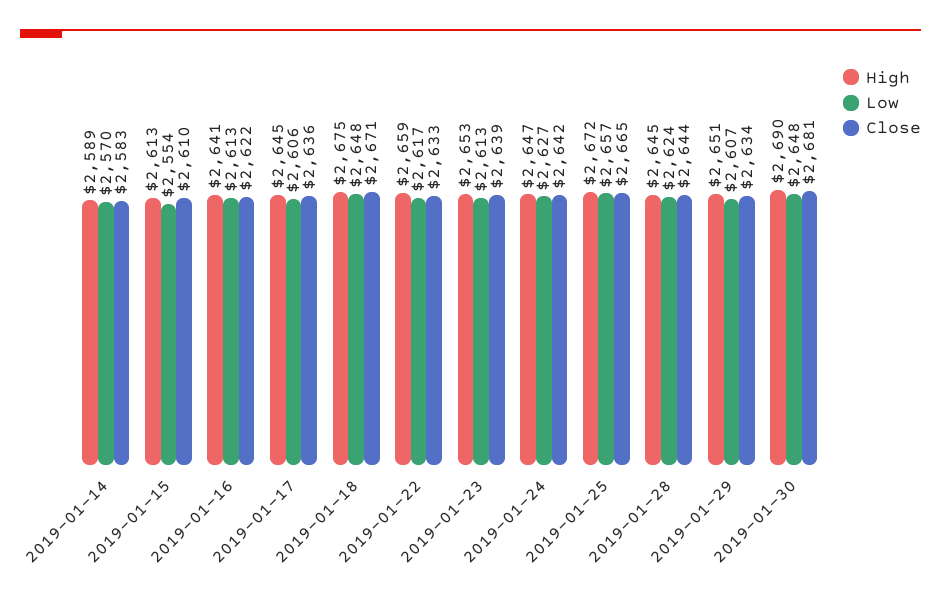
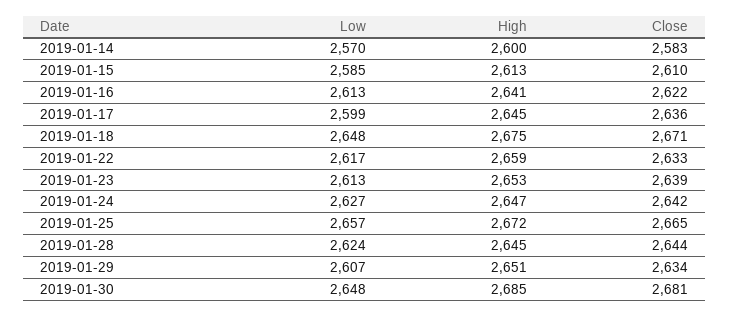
High, 2019-01-14: 2589 -> 2600
Low, 2019-01-15: 2554 -> 2585
Low, 2019-01-17: 2606 -> 2599
High, 2019-01-30: 2690 -> 2685

